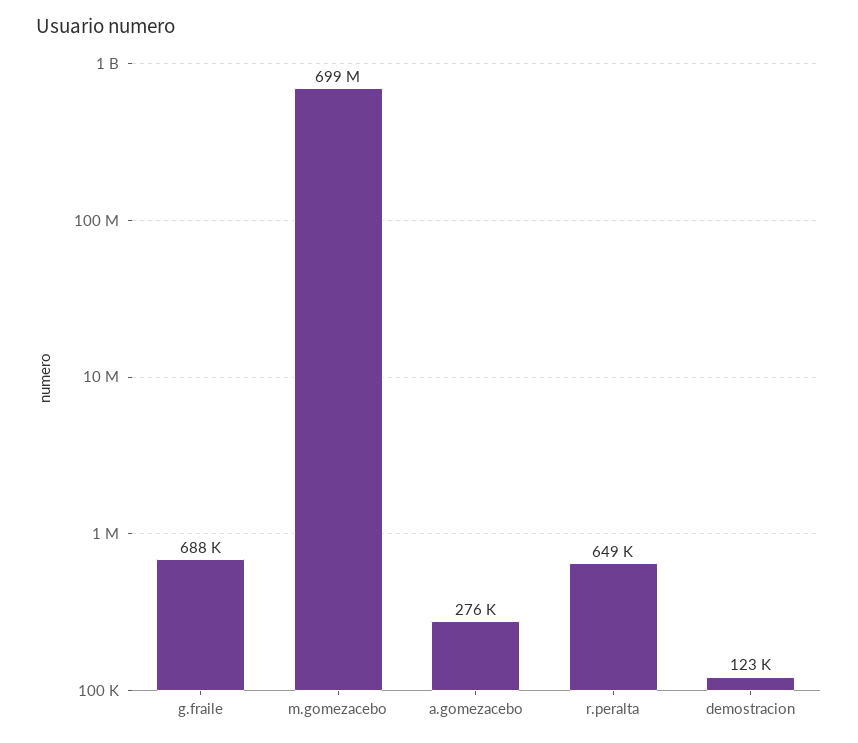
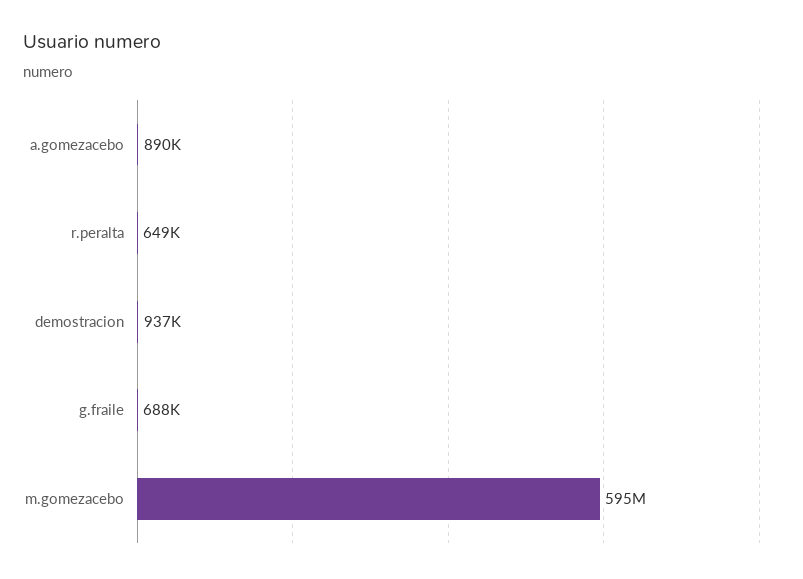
m.gomezacebo: 699000000 -> 595000000
a.gomezacebo: 276000 -> 890000
demostracion: 123000 -> 937000

